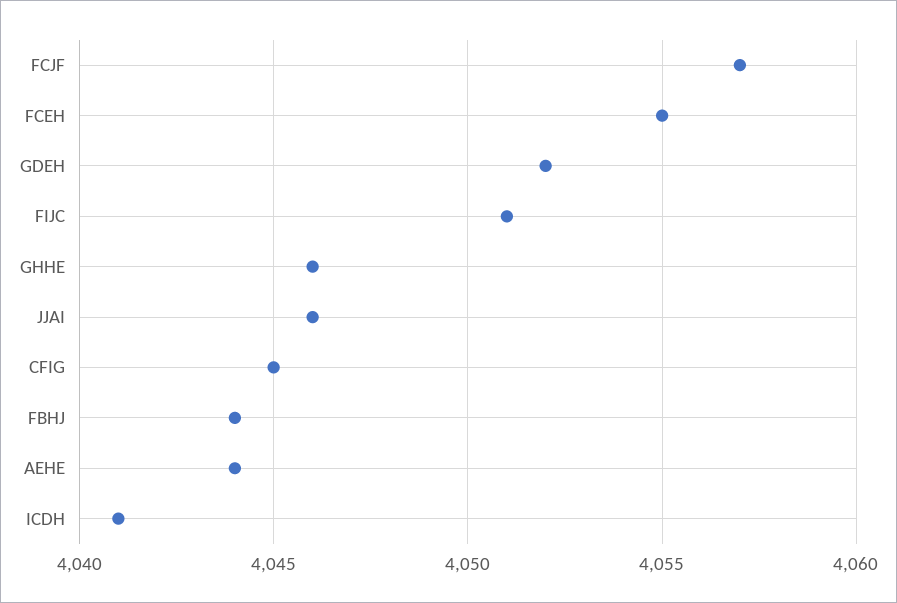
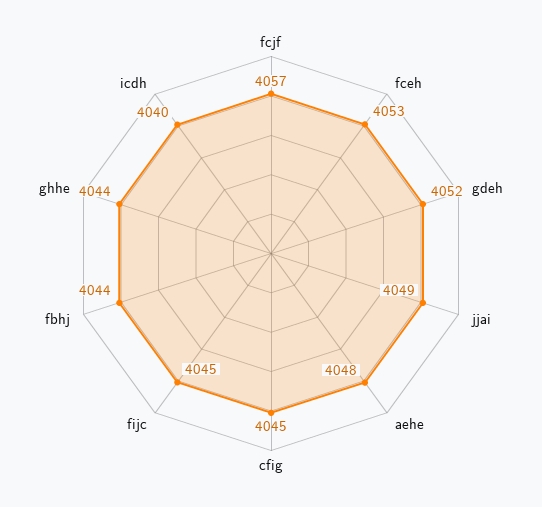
FCEH: 4055 -> 4053
FIJC: 4051 -> 4045
GHHE: 4046 -> 4044
JJAI: 4046 -> 4049
AEHE: 4044 -> 4048
ICDH: 4041 -> 4040

